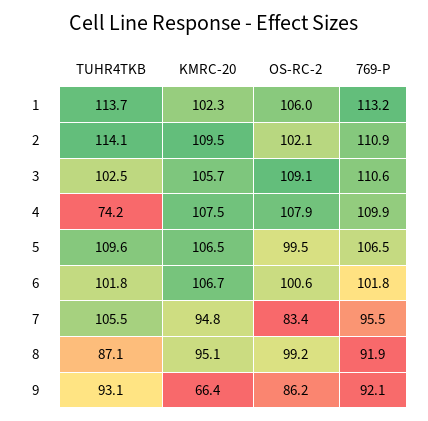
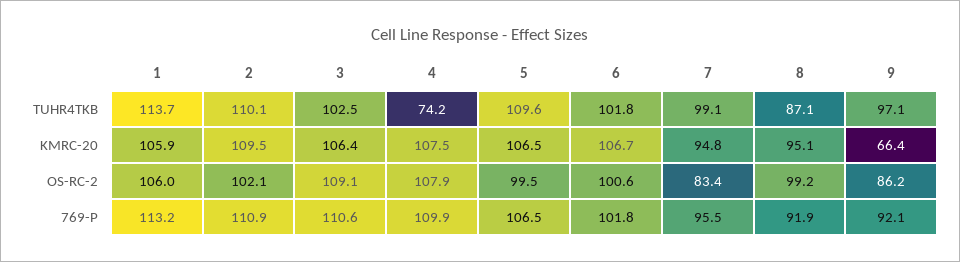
KMRC-20, 1: 102.3 -> 105.9
TUHR4TKB, 2: 114.1 -> 110.1
KMRC-20, 3: 105.7 -> 106.4
TUHR4TKB, 7: 105.5 -> 99.1
TUHR4TKB, 9: 93.1 -> 97.1

